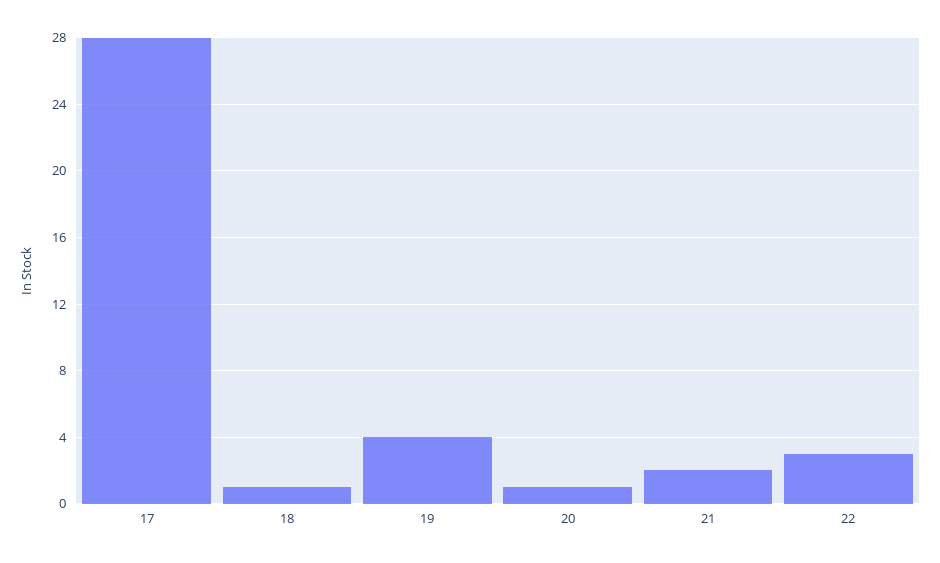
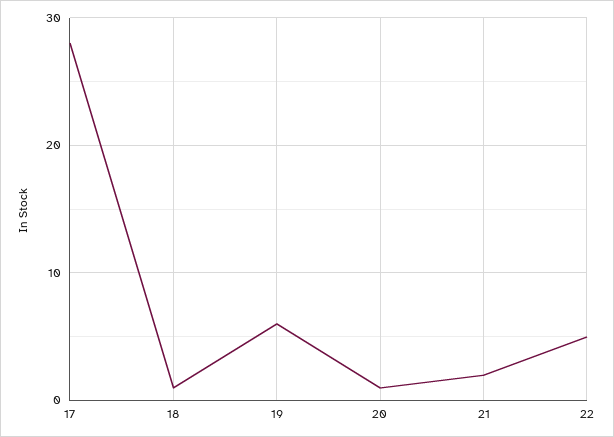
19: 4 -> 6
22: 3 -> 5

